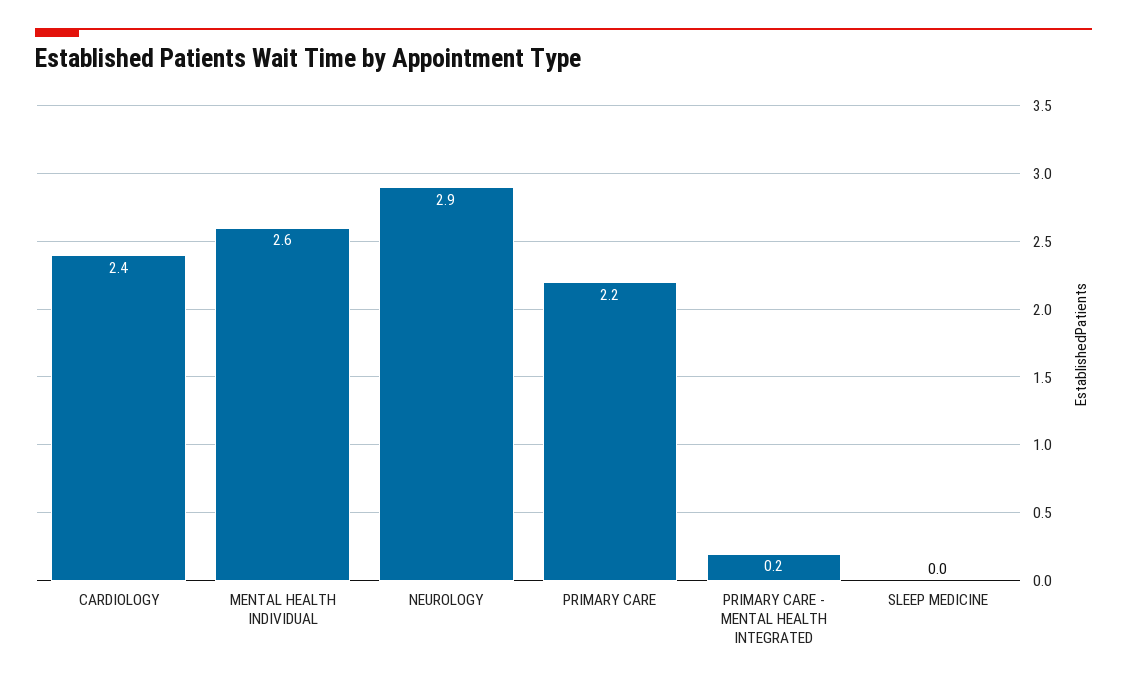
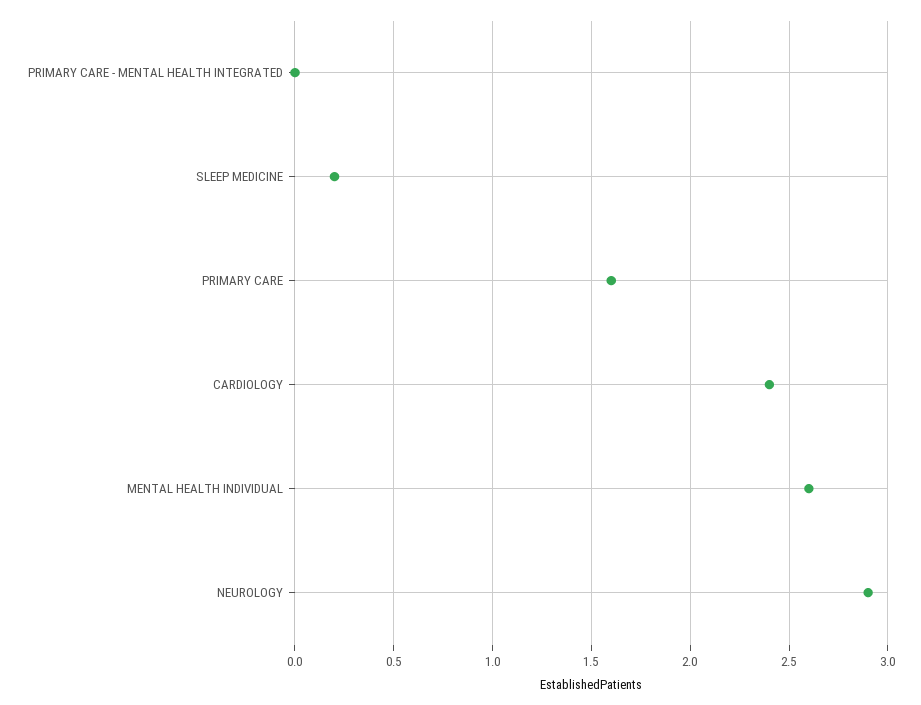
PRIMARY CARE: 2.2 -> 1.6
PRIMARY CARE - MENTAL HEALTH INTEGRATED: 0.2 -> 0
SLEEP MEDICINE: 0 -> 0.2

